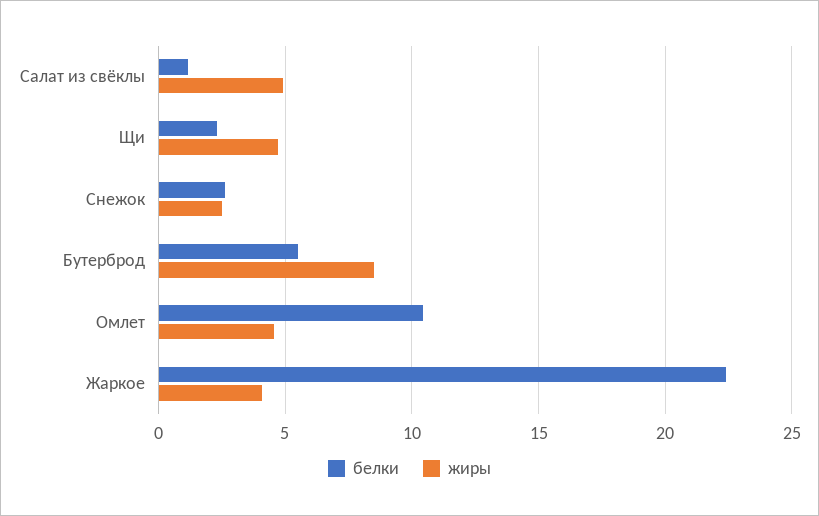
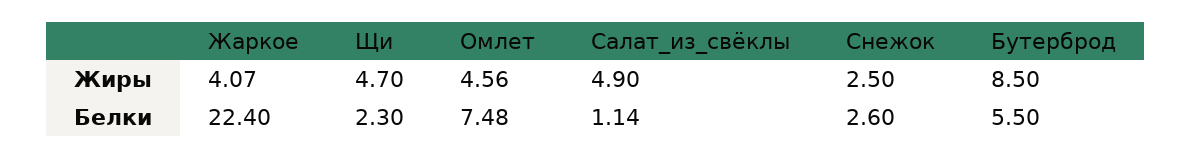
белки, Омлет: 10.5 -> 7.48

